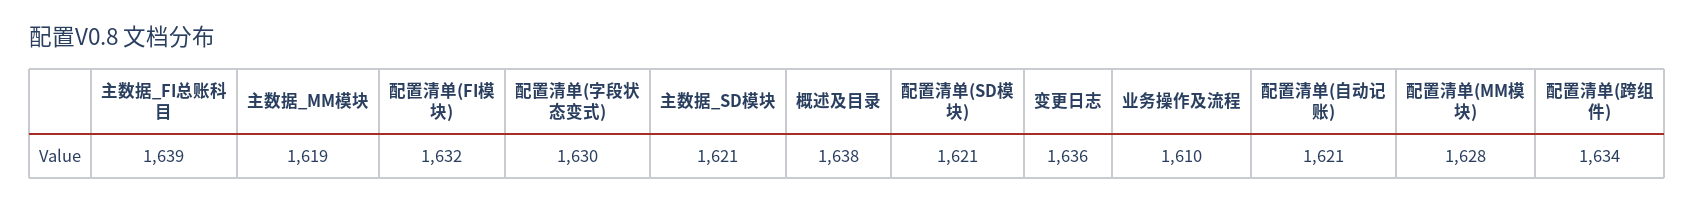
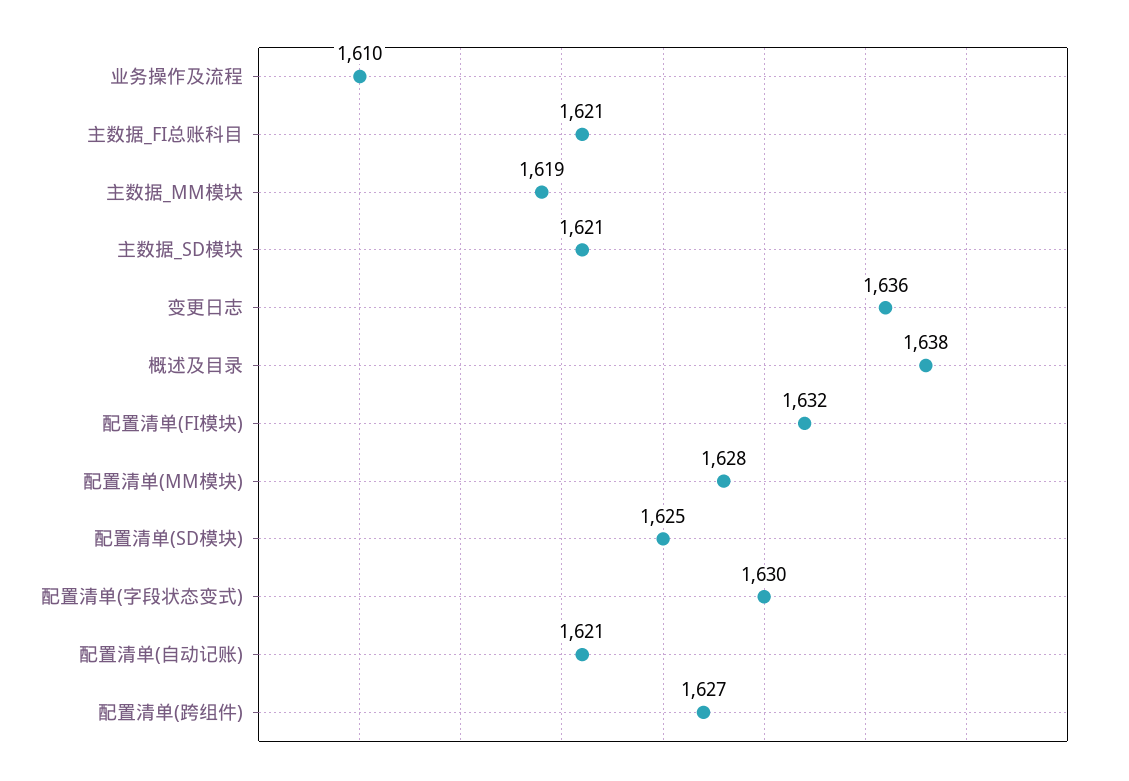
主数据_FI总账科目: 1639 -> 1621
配置清单(SD模块): 1621 -> 1625
配置清单(跨组件): 1634 -> 1627

